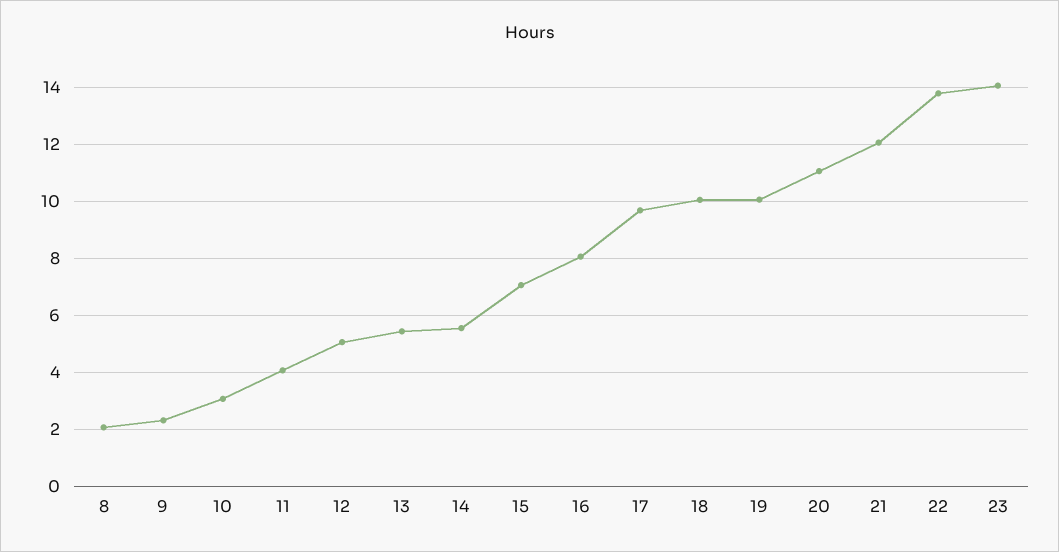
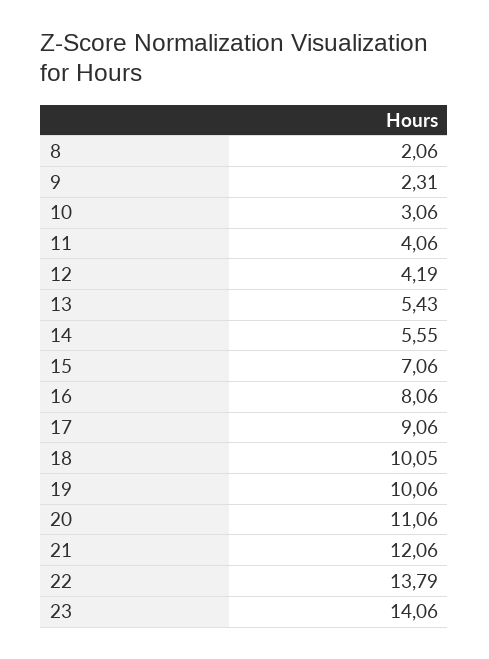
12: 5 -> 4.19
17: 9.75 -> 9.06

